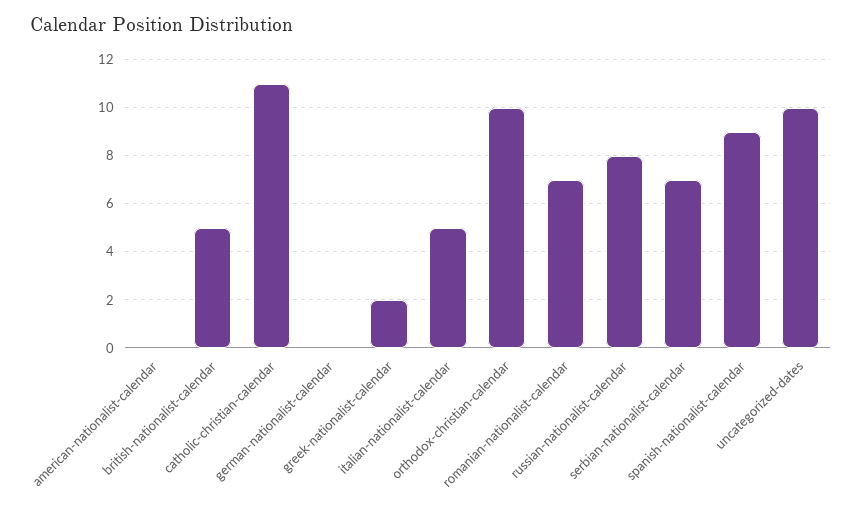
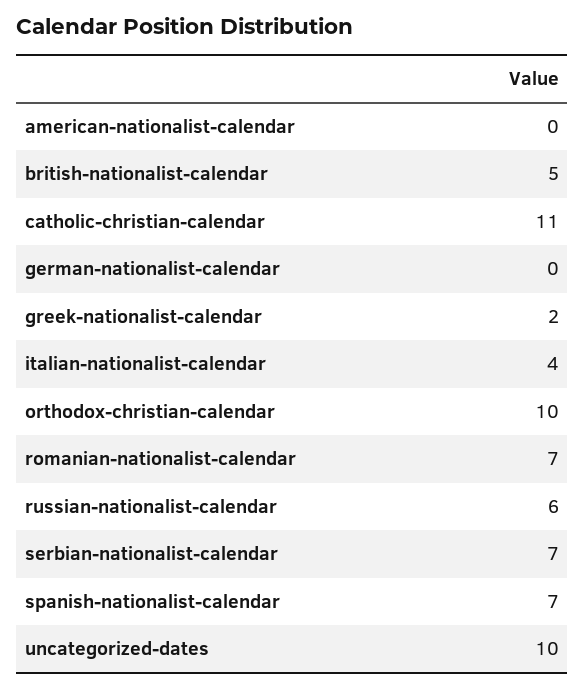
italian-nationalist-calendar: 5 -> 4
russian-nationalist-calendar: 8 -> 6
spanish-nationalist-calendar: 9 -> 7

